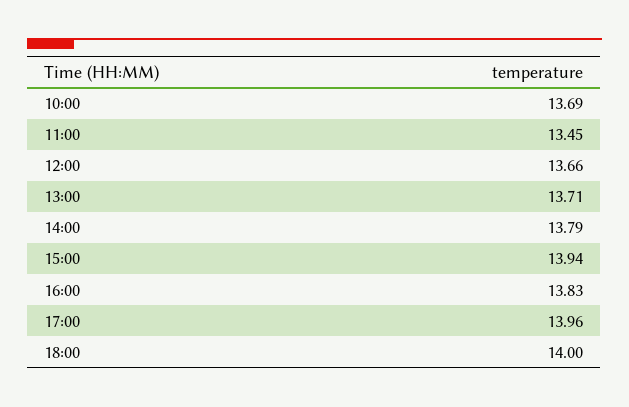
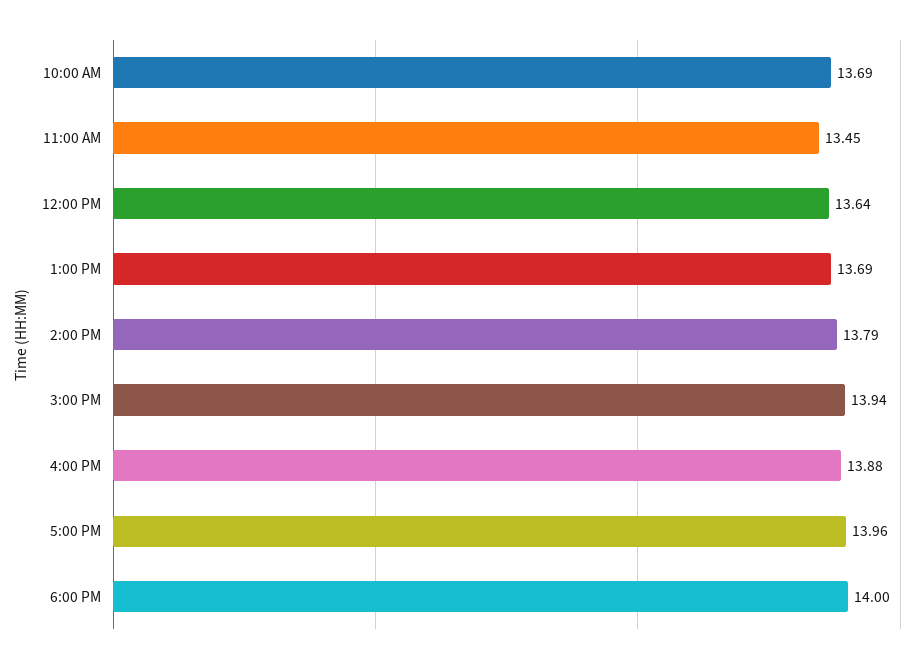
12:00: 13.66 -> 13.64
13:00: 13.71 -> 13.69
16:00: 13.83 -> 13.88

